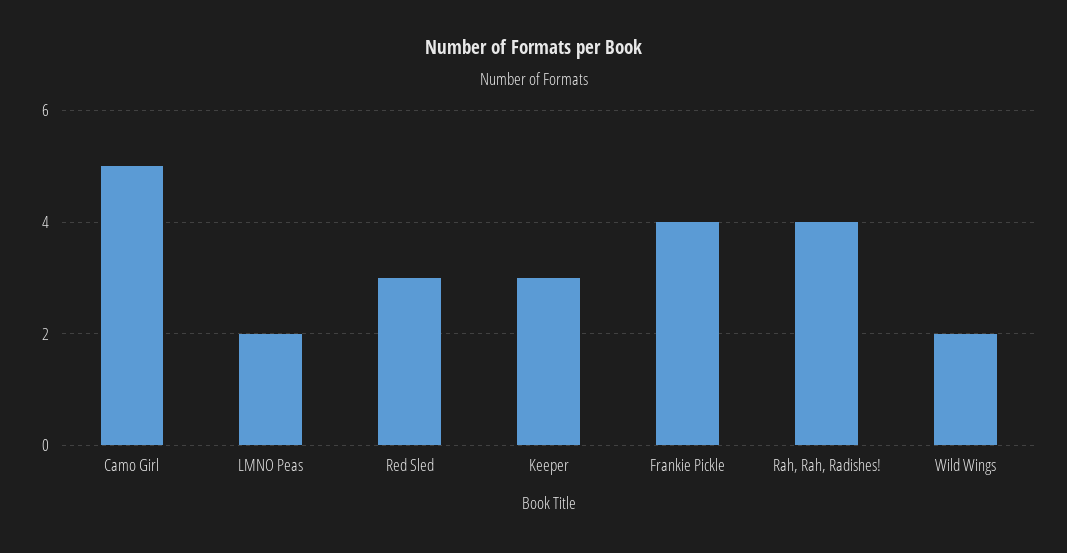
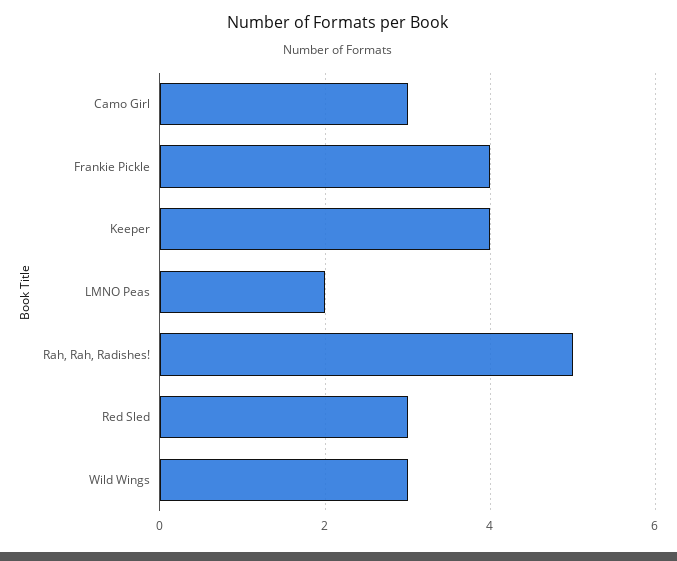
Camo Girl: 5 -> 3
Keeper: 3 -> 4
Rah, Rah, Radishes!: 4 -> 5
Wild Wings: 2 -> 3

